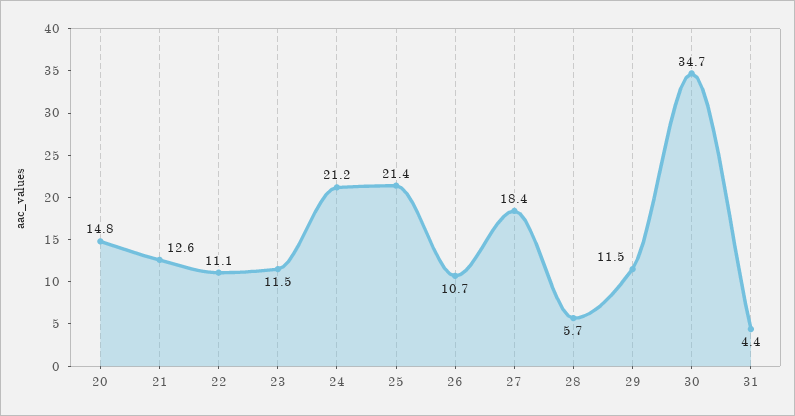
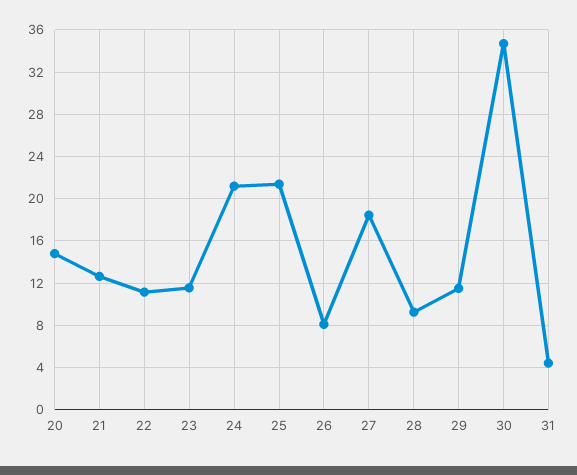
26: 10.7 -> 8
28: 5.7 -> 9

